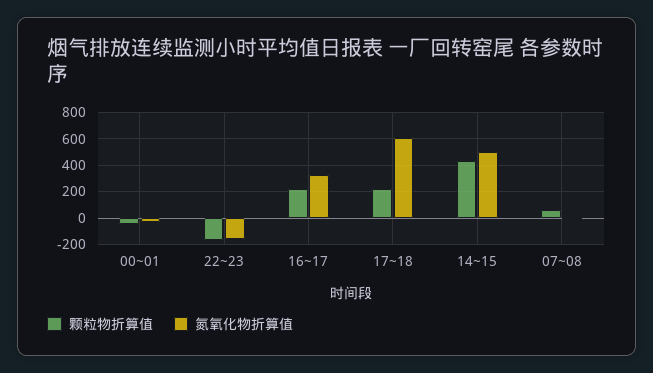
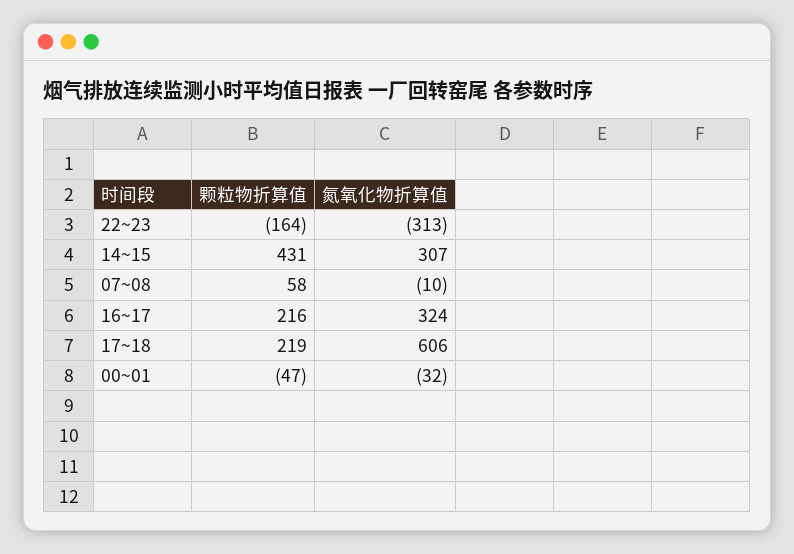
氮氧化物折算值, 22~23: -150 -> -313
氮氧化物折算值, 14~15: 500 -> 307

